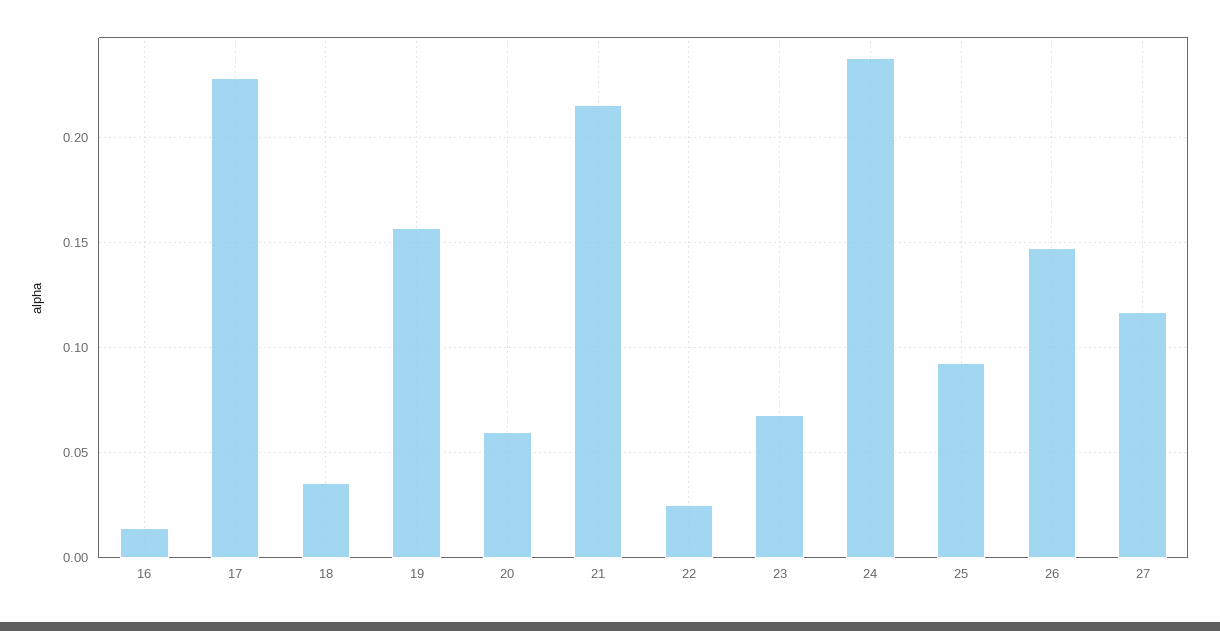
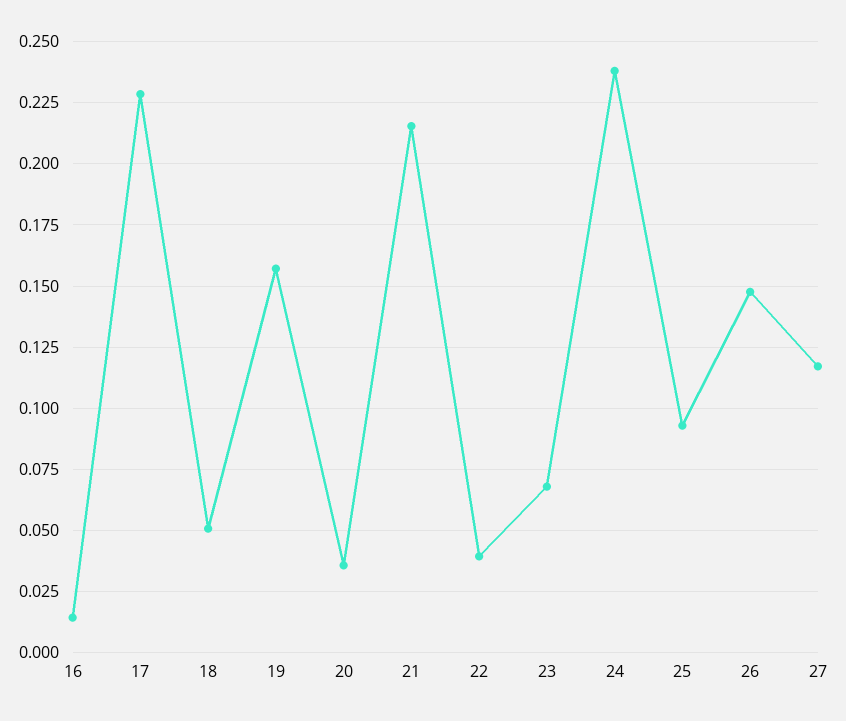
18: 0.035 -> 0.05
20: 0.06 -> 0.035
22: 0.025 -> 0.04

